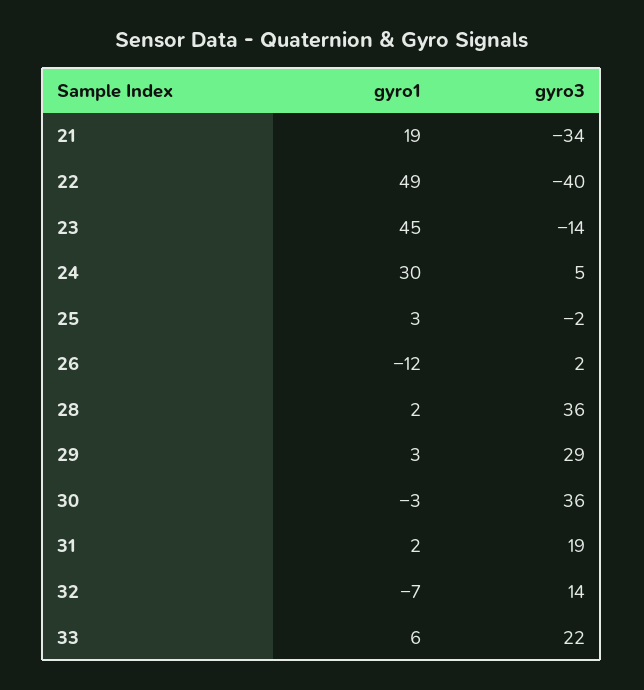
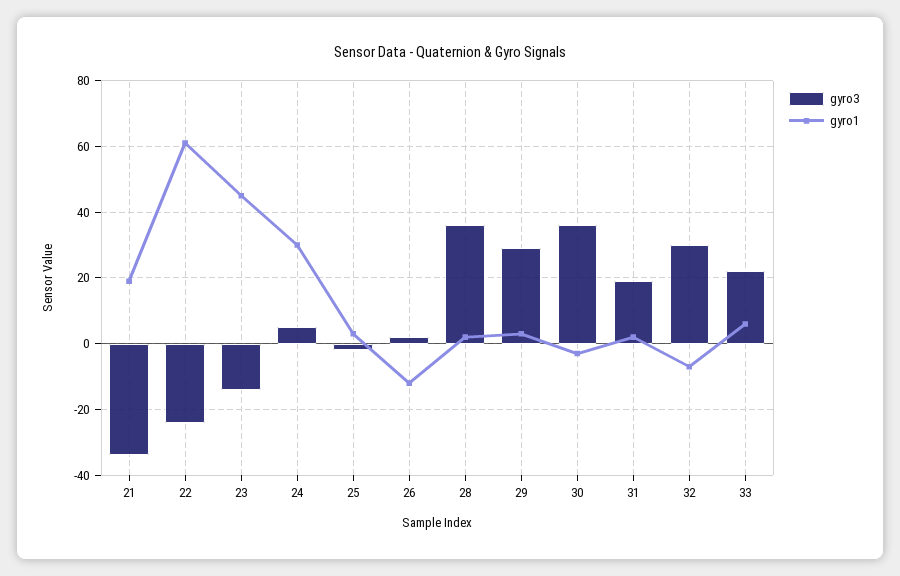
gyro1, 22: 49 -> 60
gyro3, 22: -40 -> -25
gyro3, 32: 14 -> 30

